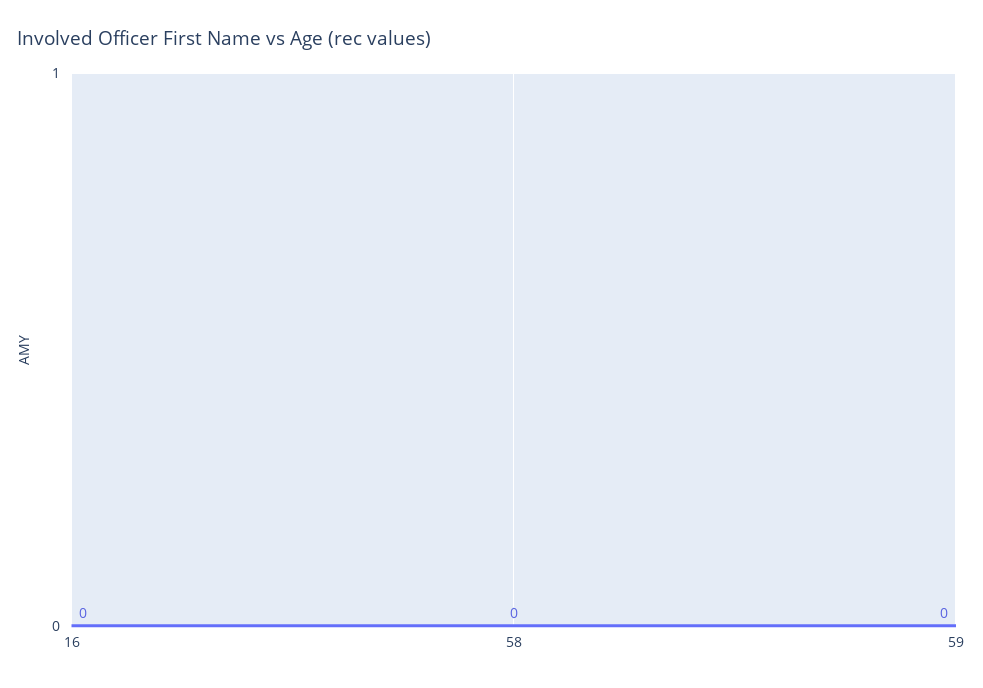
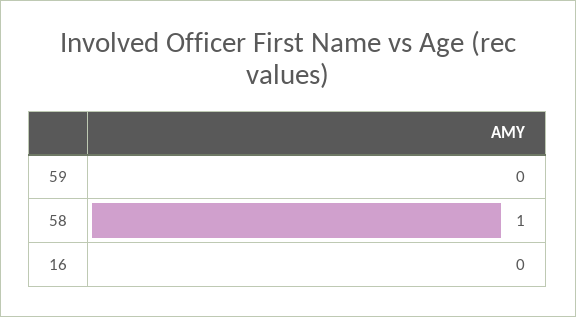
58: 0 -> 1

